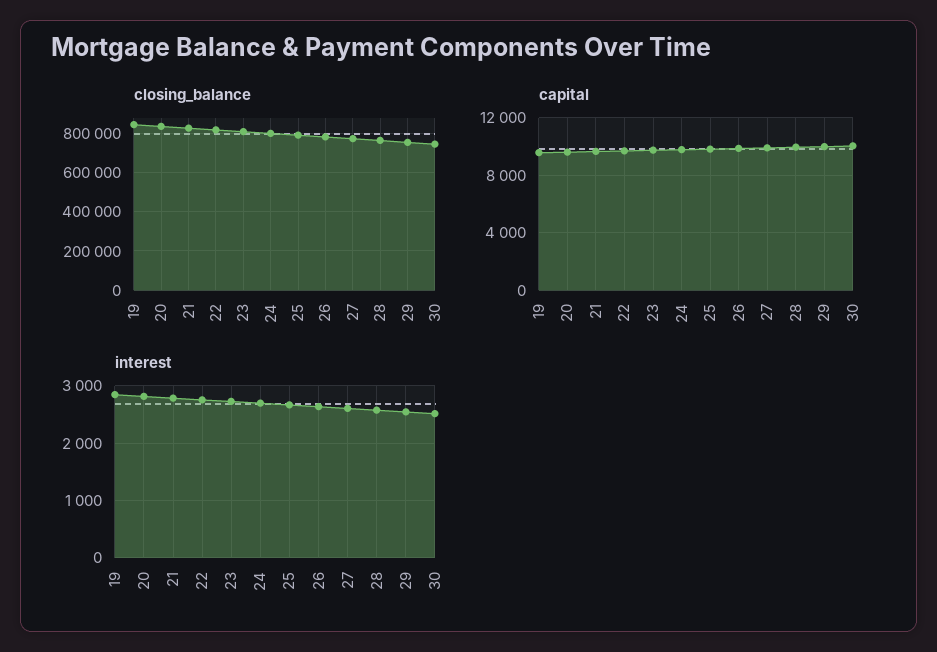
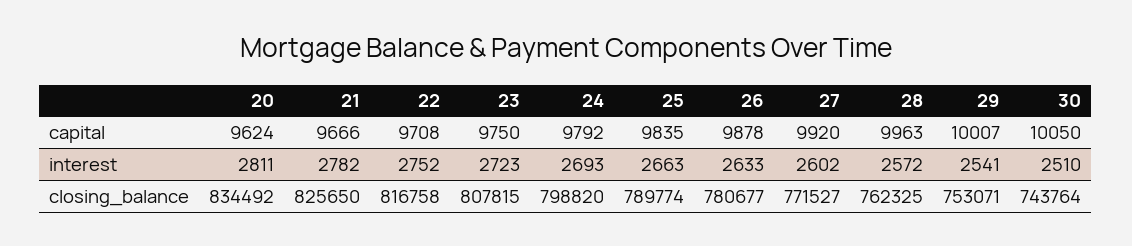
closing_balance, 19: 850000 -> none
capital, 19: 9500 -> none
interest, 19: 2800 -> none

